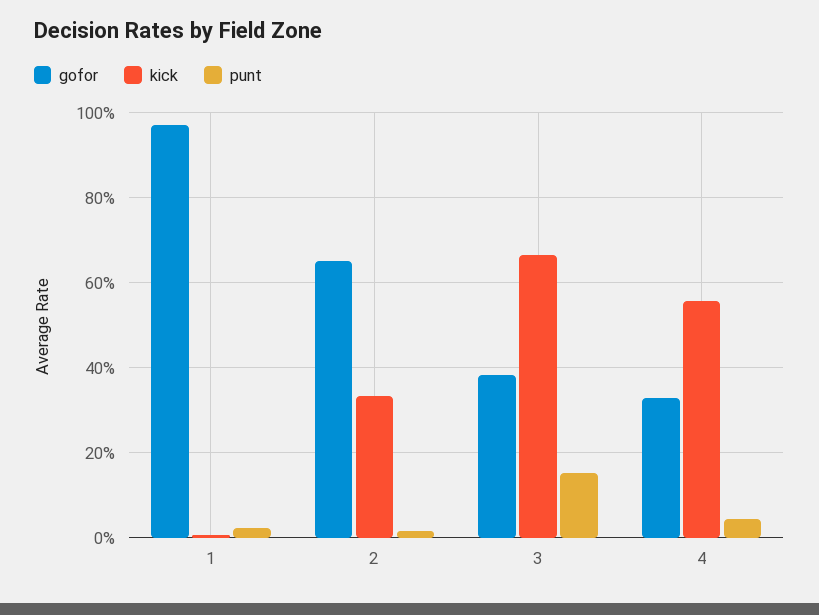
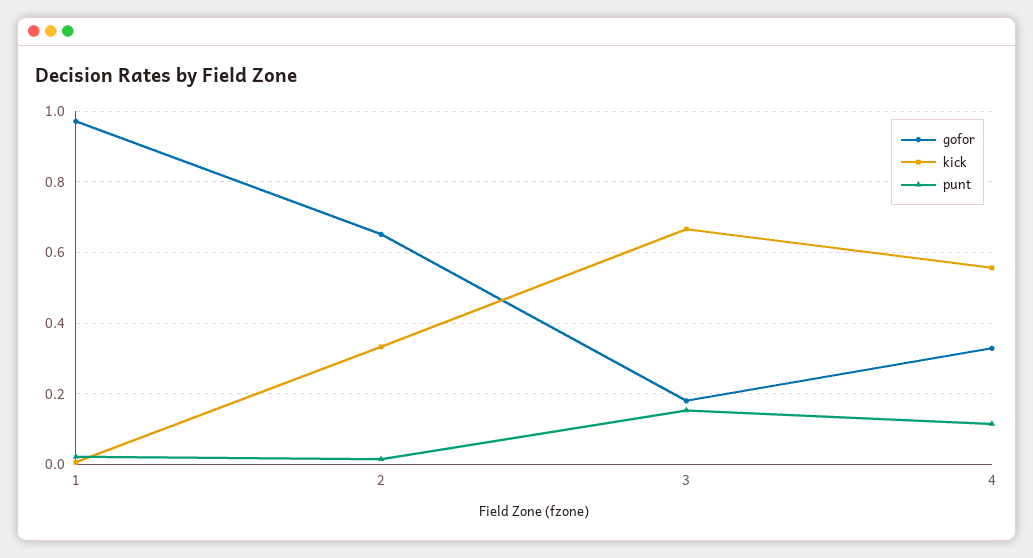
gofor, 3: 0.38 -> 0.18
punt, 4: 0.04 -> 0.12

